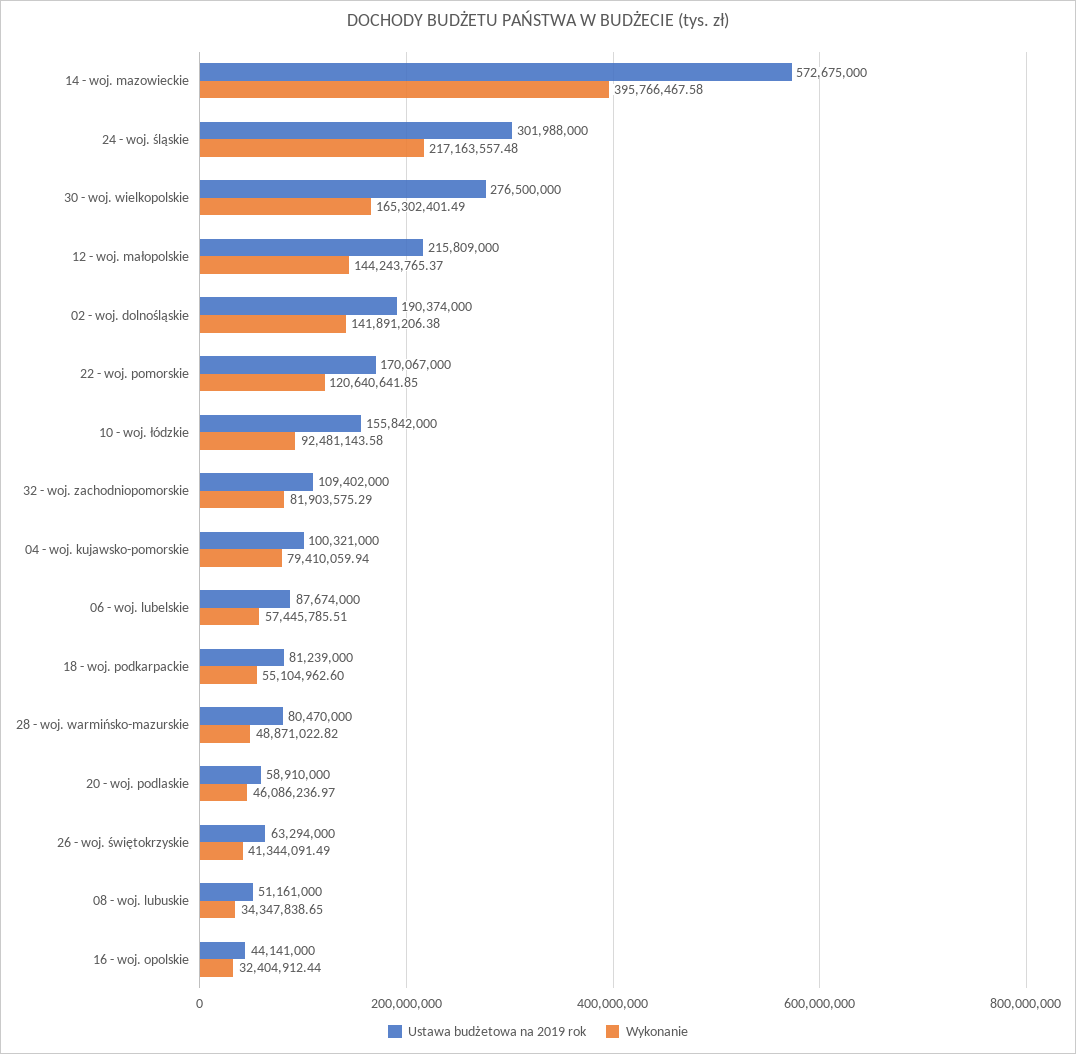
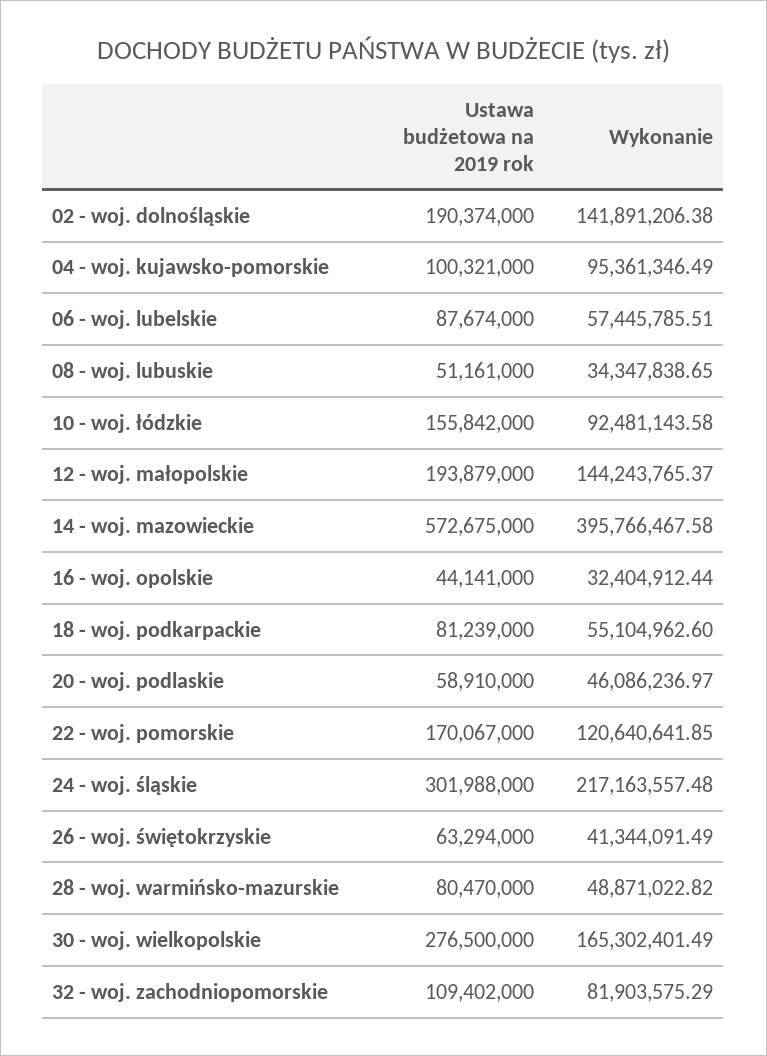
Ustawa budżetowa na 2019 rok, 12 - woj. małopolskie: 215809000 -> 193879000
Wykonanie, 04 - woj. kujawsko-pomorskie: 79410059.94 -> 95361346.49

